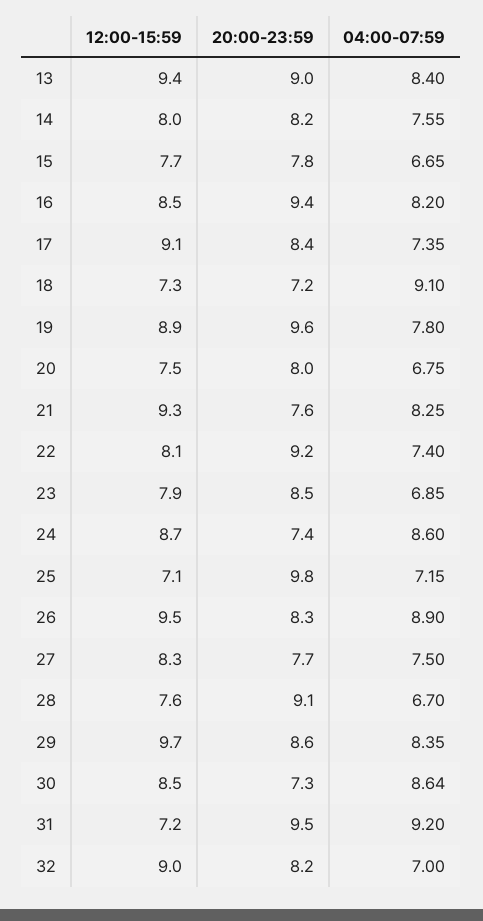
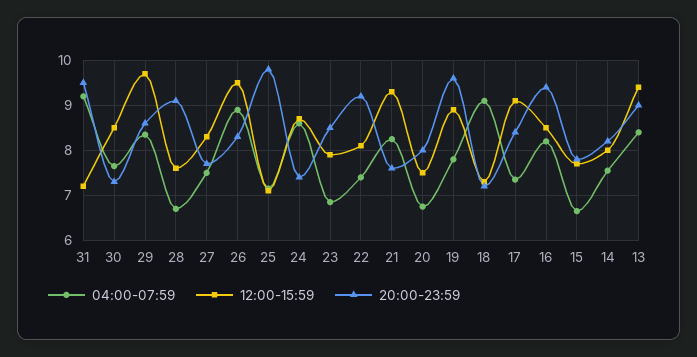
04:00-07:59, 30: 8.64 -> 7.6
12:00-15:59, 32: 9 -> none
20:00-23:59, 32: 8.2 -> none
04:00-07:59, 32: 7 -> none

